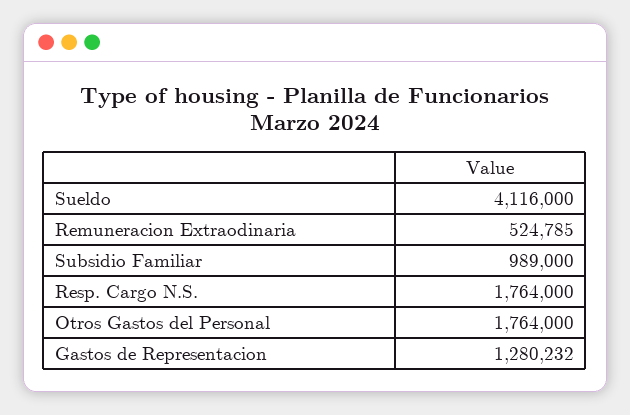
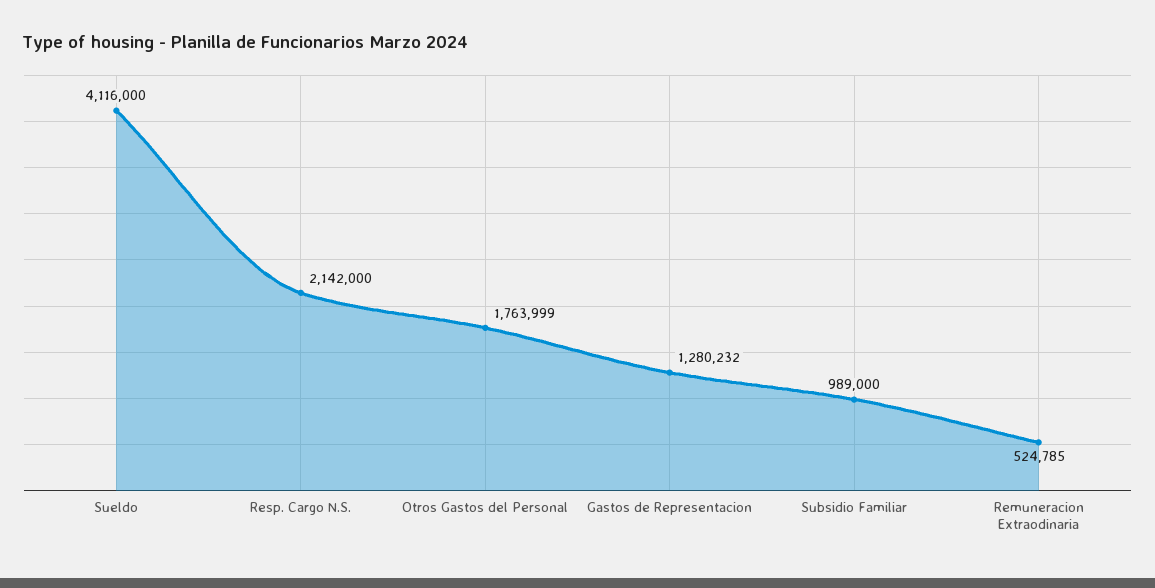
Resp. Cargo N.S.: 1764000 -> 2142000
Otros Gastos del Personal: 1764000 -> 1763999

